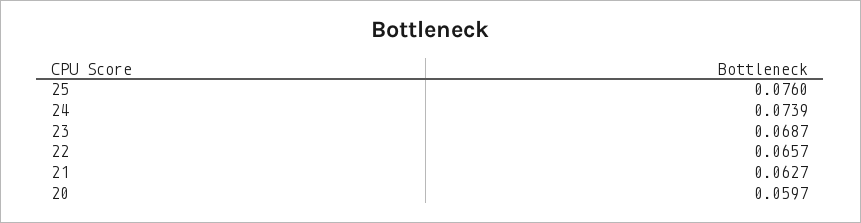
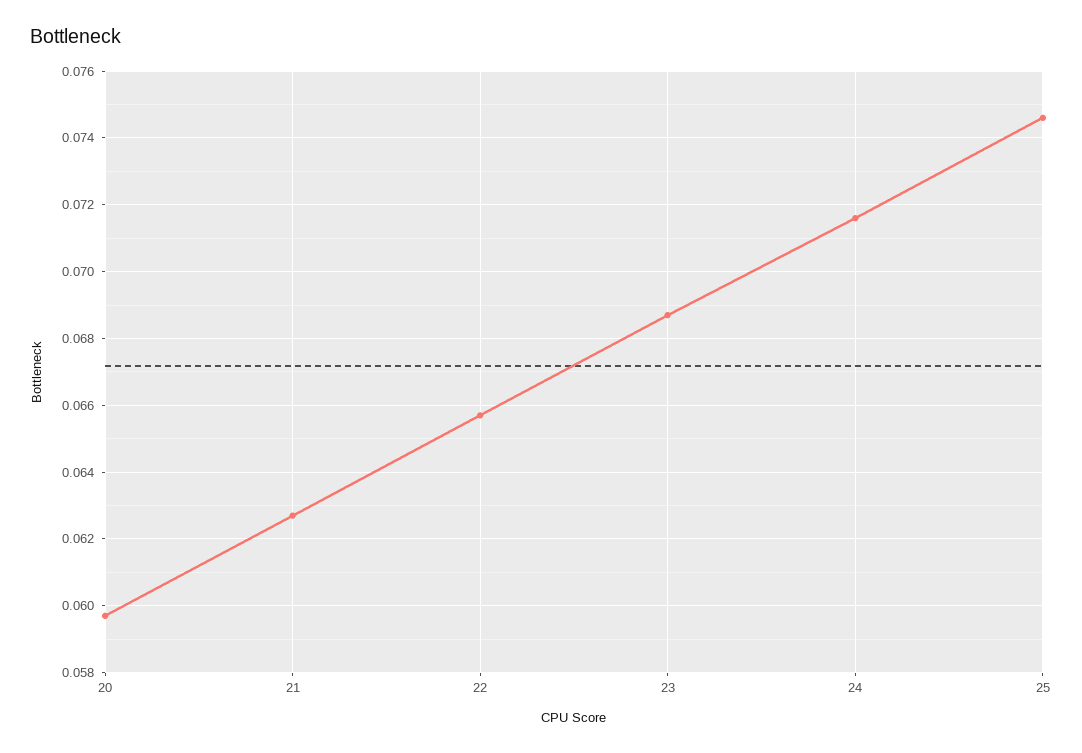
25: 0.076 -> 0.0745
24: 0.0739 -> 0.0715

